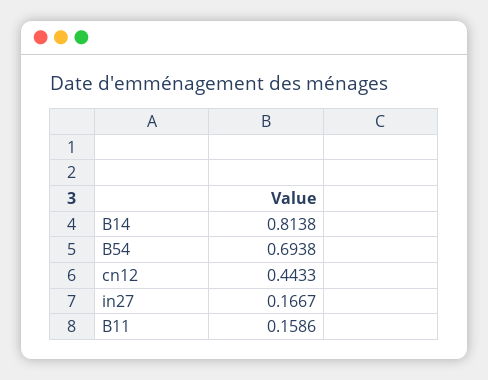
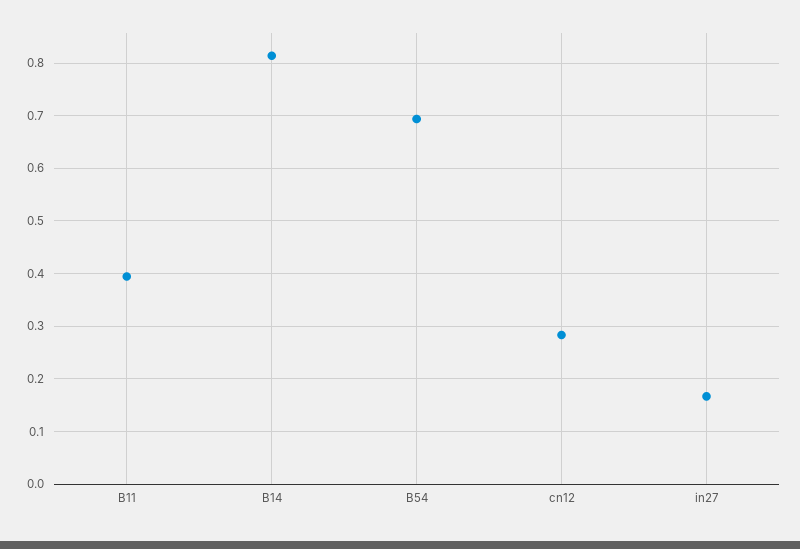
cn12: 0.4433 -> 0.28
B11: 0.1586 -> 0.4

